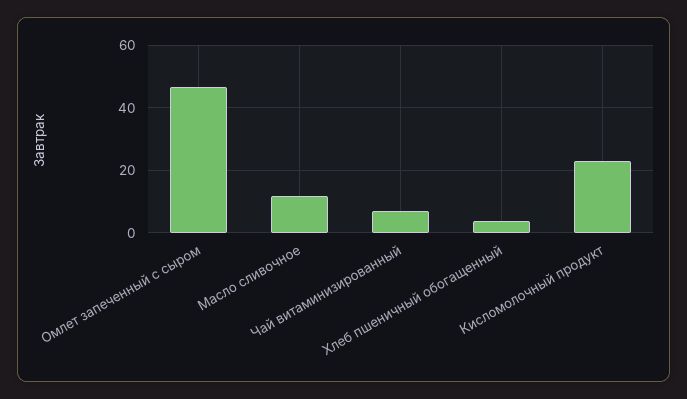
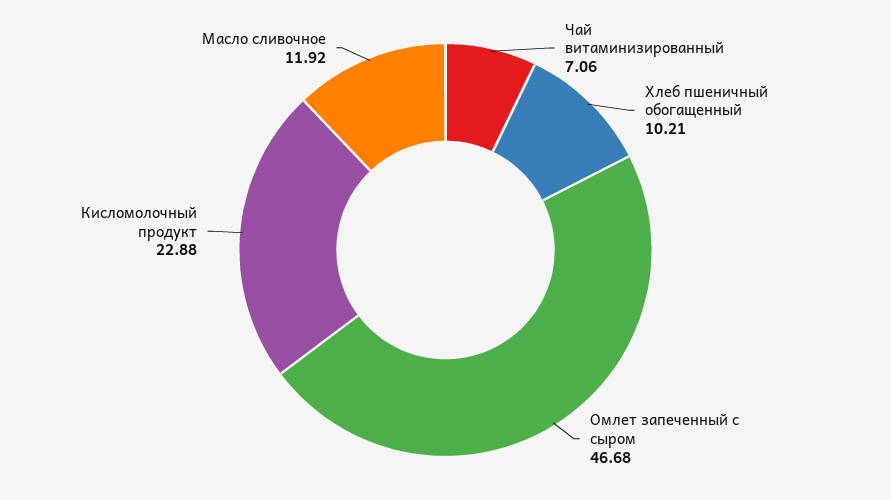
Хлеб пшеничный обогащенный: 4 -> 10.21

